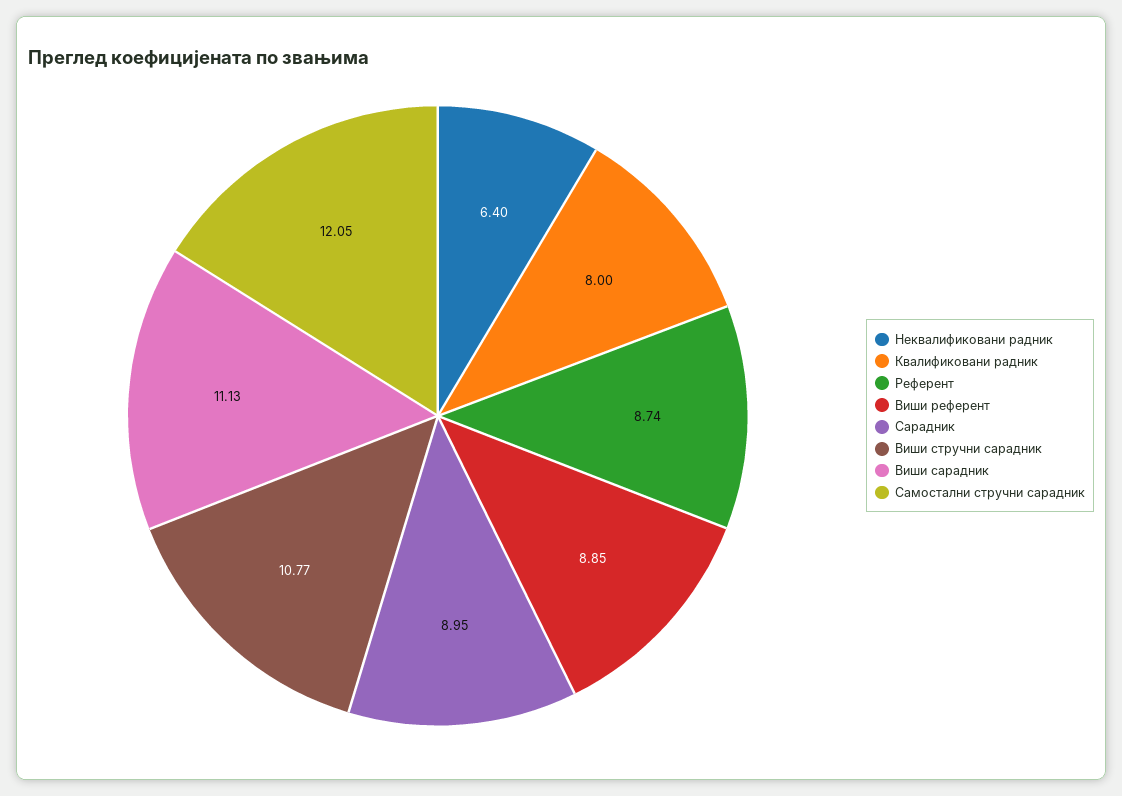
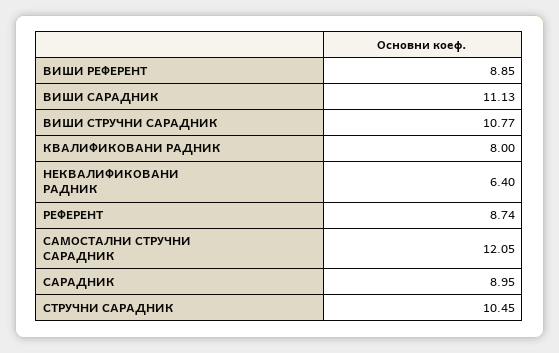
СТРУЧНИ САРАДНИК: none -> 10.45

